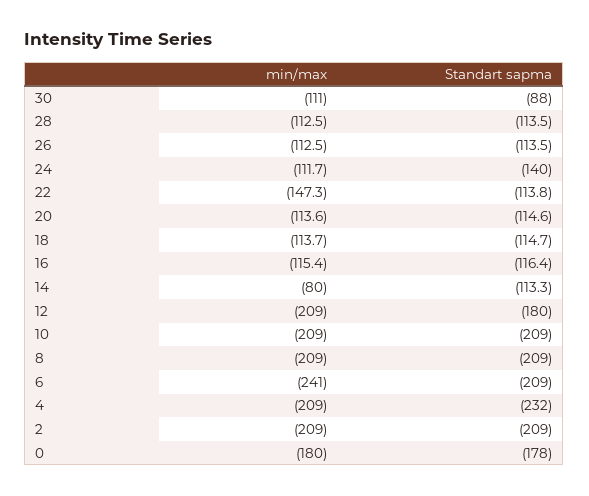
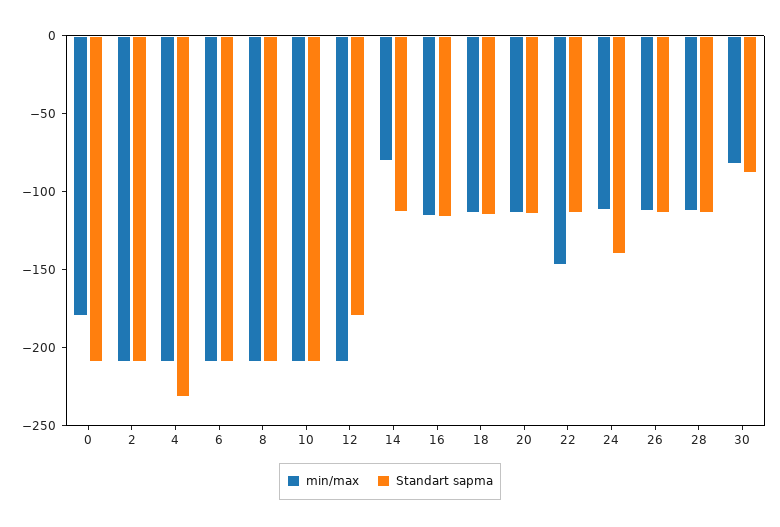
min/max, 30: -111 -> -80
min/max, 6: -241 -> -210
Standart sapma, 0: -178 -> -210

